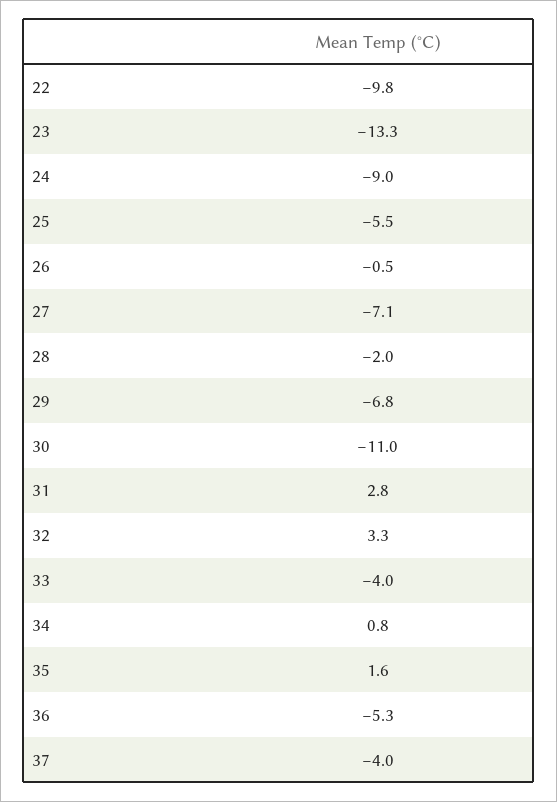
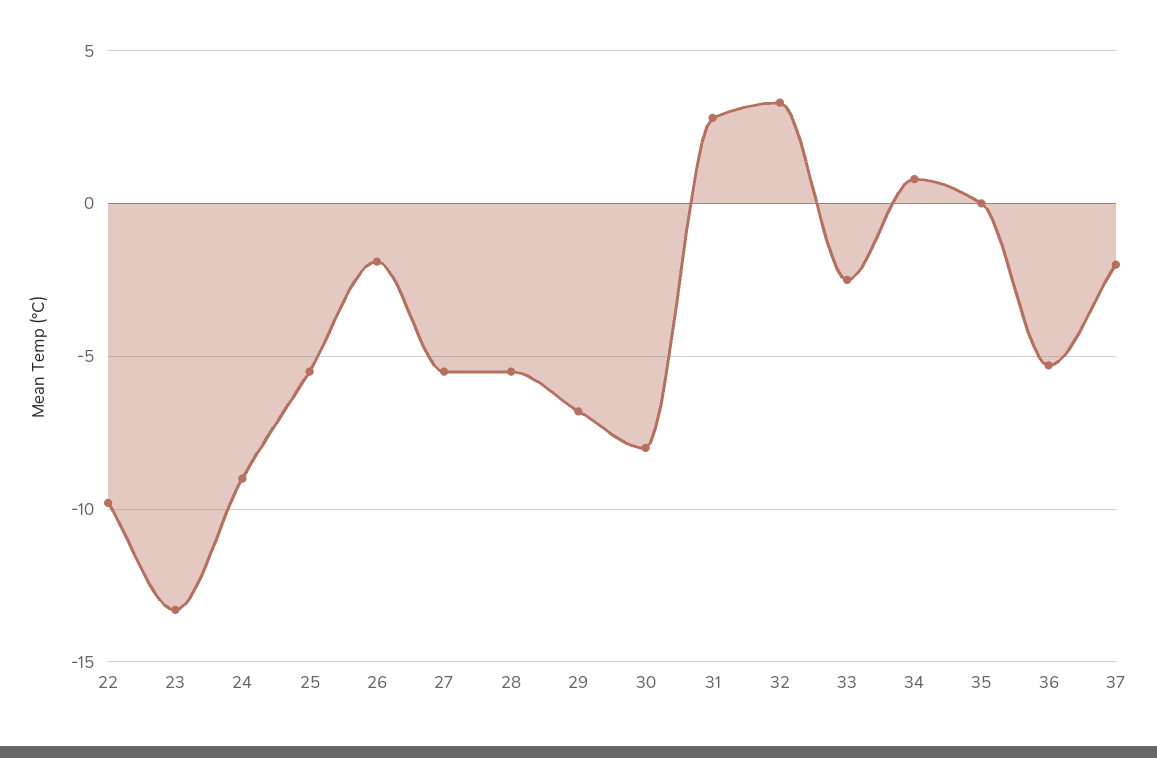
26: -0.5 -> -2
27: -7.1 -> -5.5
28: -2 -> -5.5
30: -11 -> -8
33: -4 -> -2.5
35: 1.6 -> 0
37: -4 -> -2

